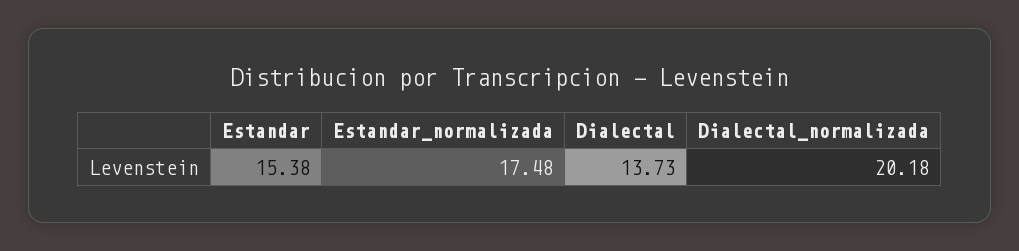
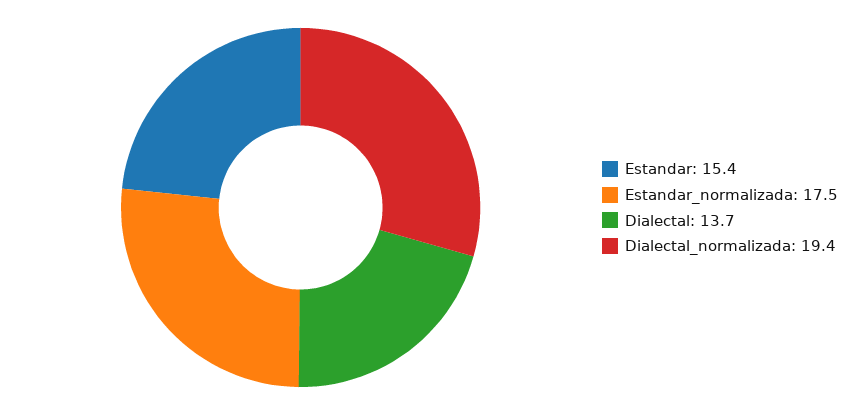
Dialectal_normalizada: 20.18 -> 19.4

